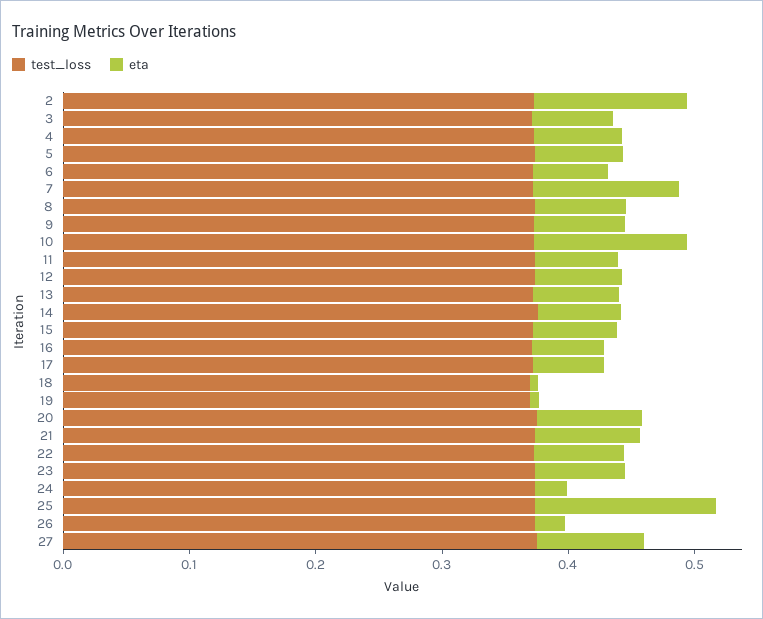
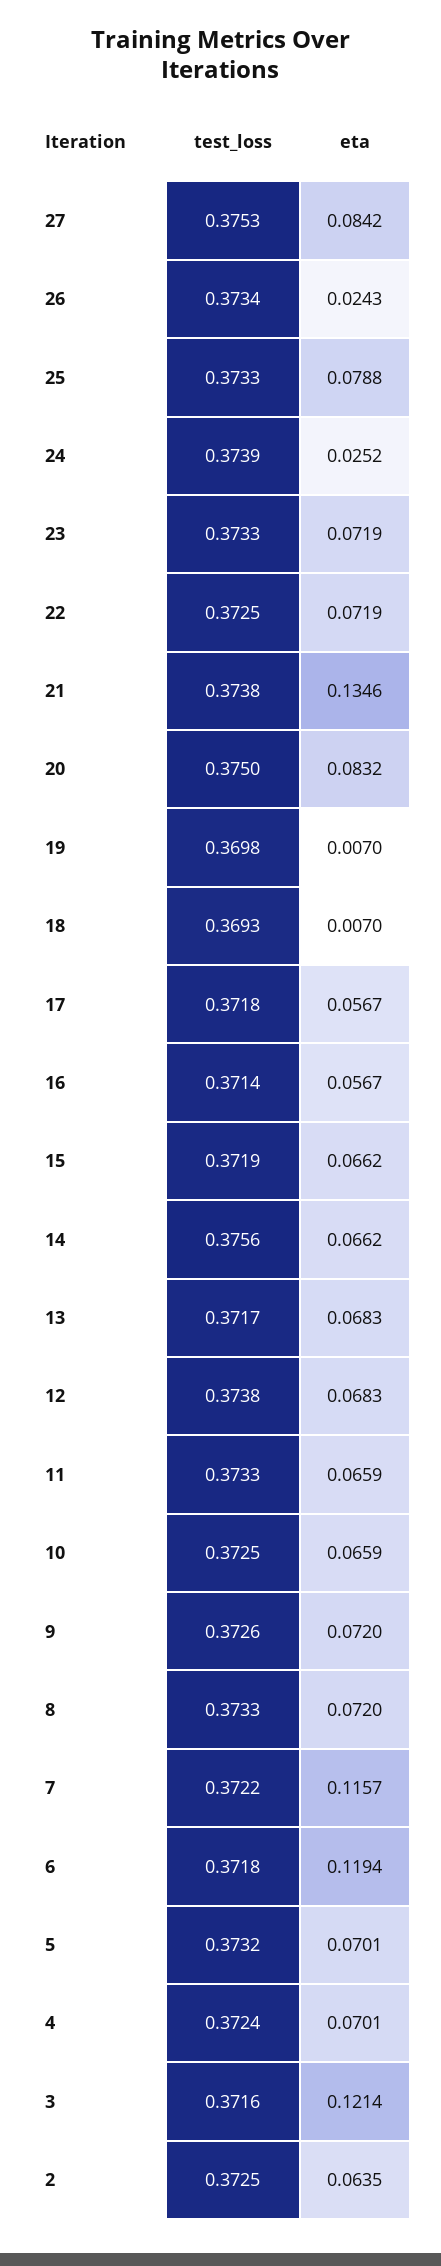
eta, 2: 0.12 -> 0.0635
eta, 3: 0.06 -> 0.1214
eta, 6: 0.06 -> 0.1194
eta, 10: 0.12 -> 0.0659
eta, 21: 0.08 -> 0.1346
eta, 25: 0.14 -> 0.0788

